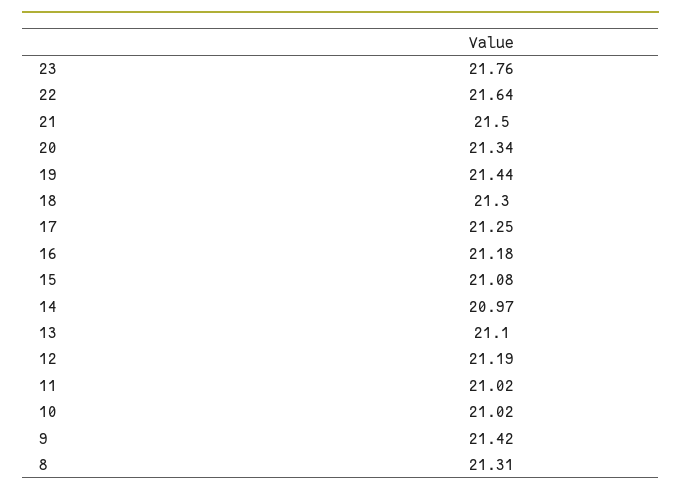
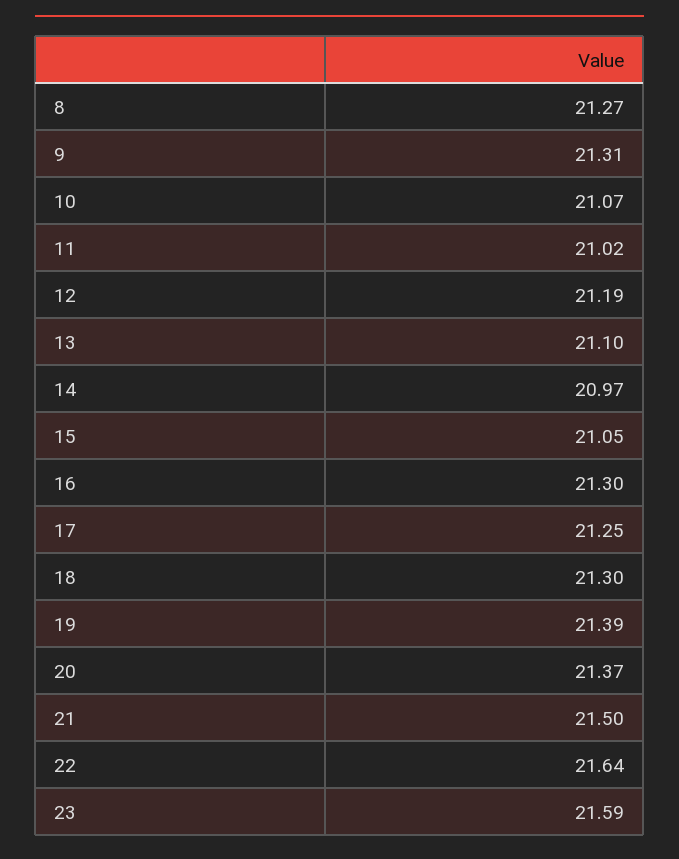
23: 21.76 -> 21.59
20: 21.34 -> 21.37
19: 21.44 -> 21.39
16: 21.18 -> 21.3
15: 21.08 -> 21.05
10: 21.02 -> 21.07
9: 21.42 -> 21.31
8: 21.31 -> 21.27

